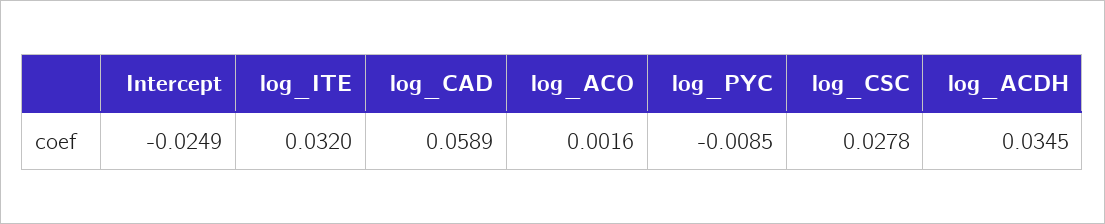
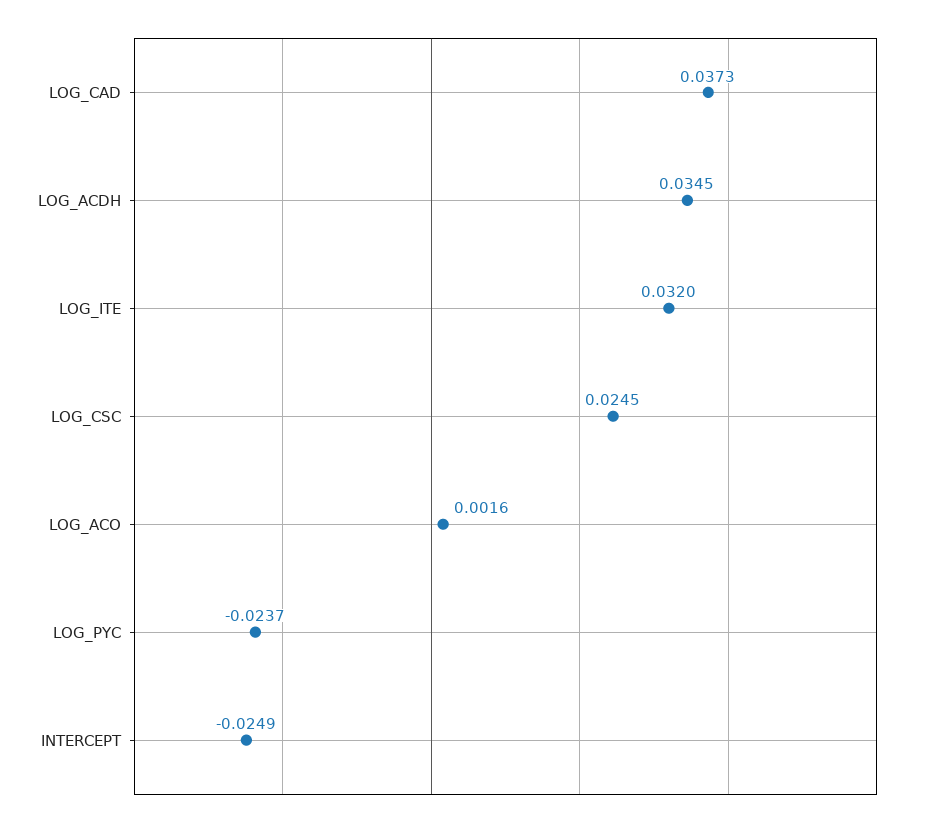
log_CAD: 0.0589 -> 0.0373
log_PYC: -0.0085 -> -0.0237
log_CSC: 0.0278 -> 0.0245

